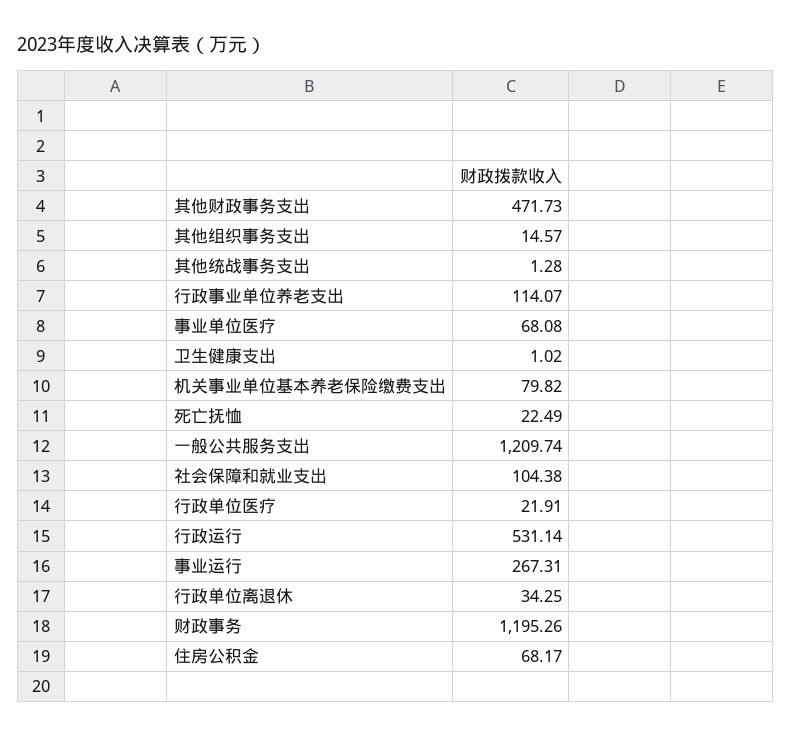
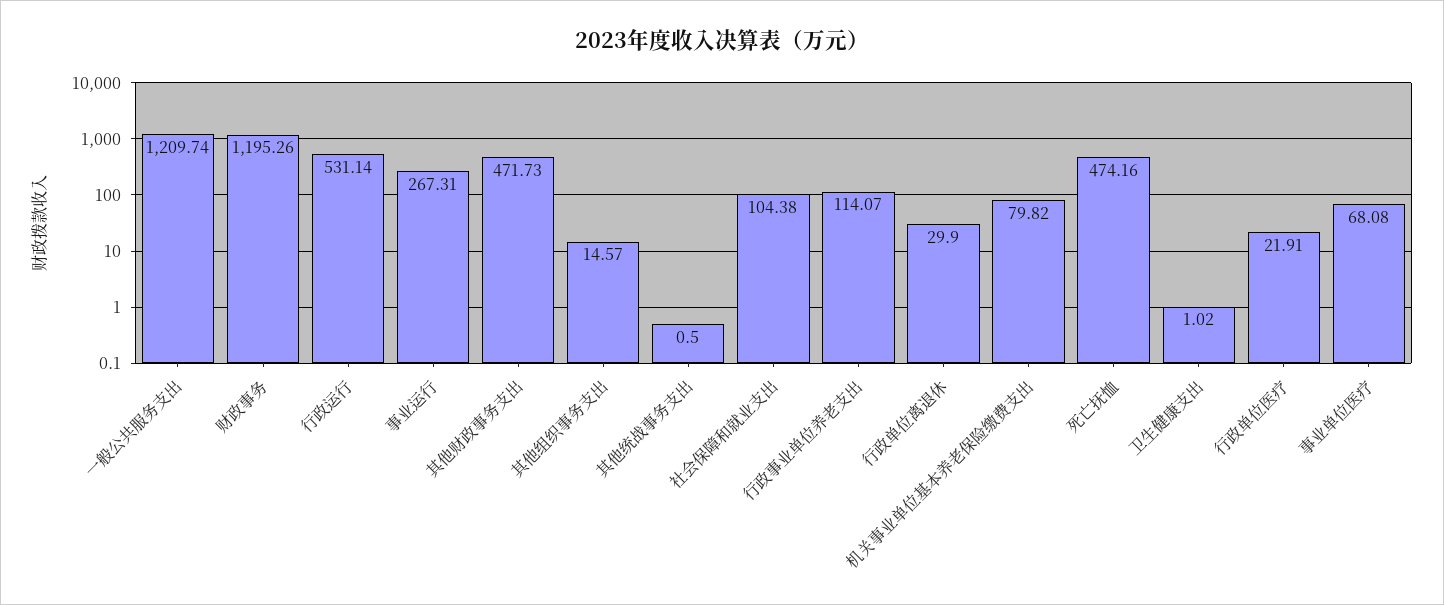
其他统战事务支出: 1.28 -> 0.5
死亡抚恤: 22.49 -> 474.16
行政单位离退休: 34.25 -> 29.9
住房公积金: 68.17 -> none

